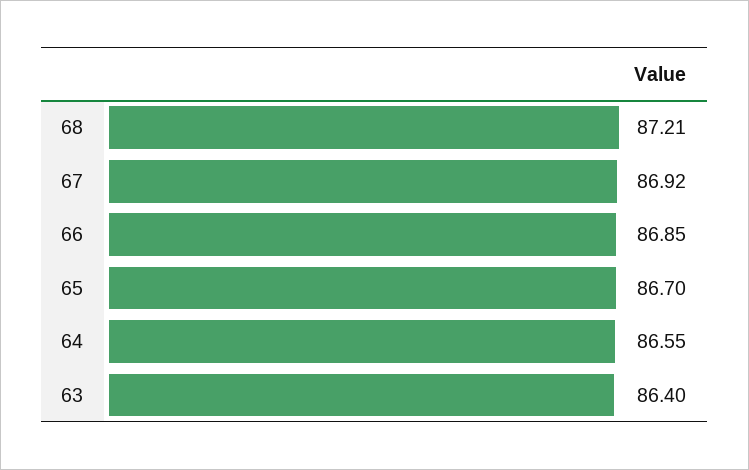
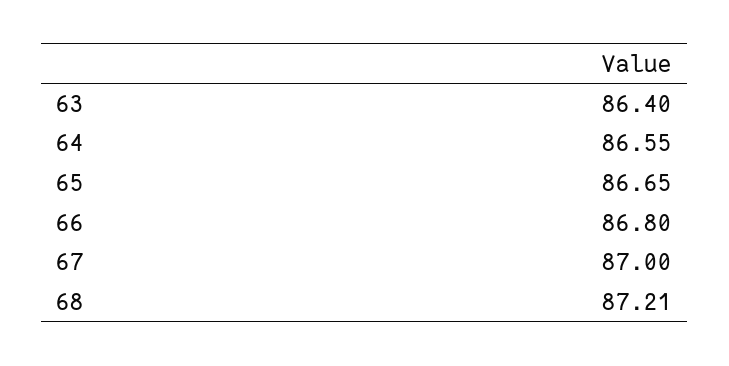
67: 86.92 -> 87
66: 86.85 -> 86.8
65: 86.7 -> 86.65

